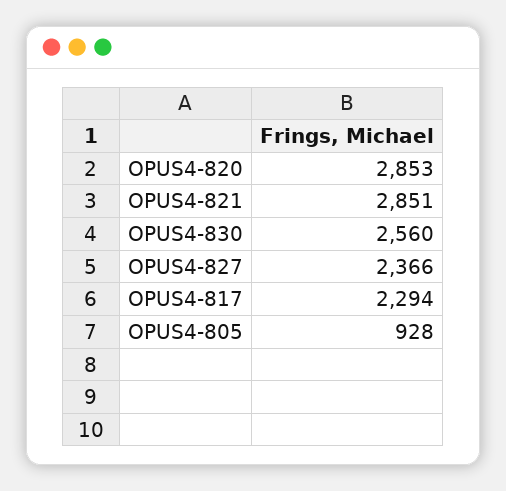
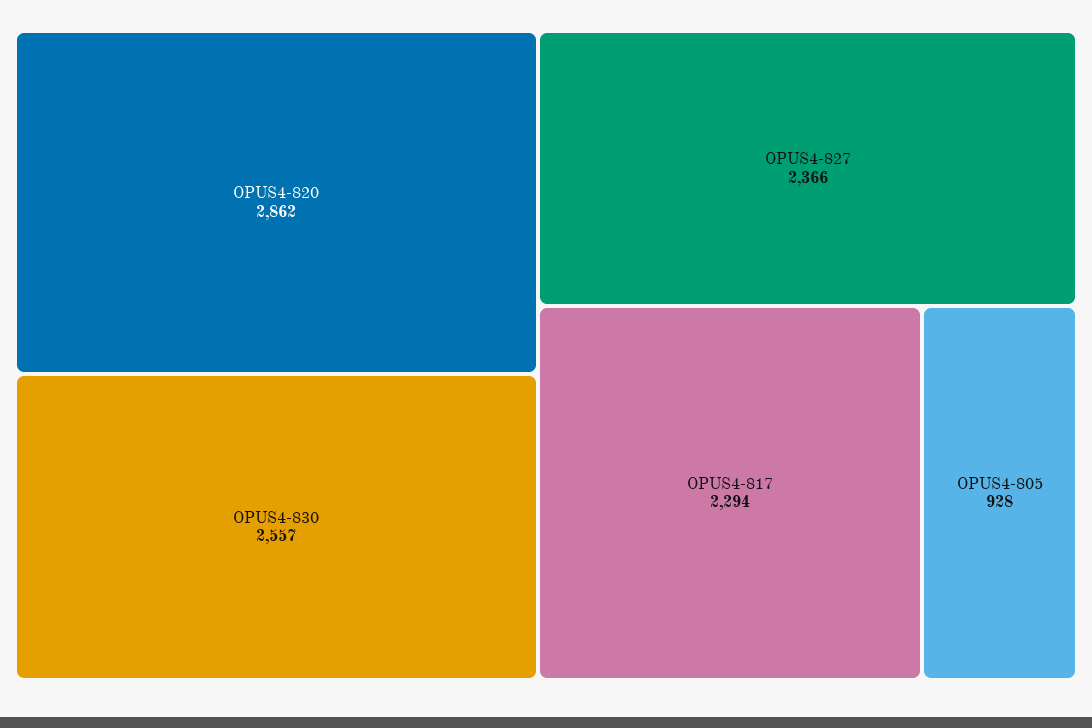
OPUS4-820: 2853 -> 2862
OPUS4-821: 2851 -> none
OPUS4-830: 2560 -> 2557

